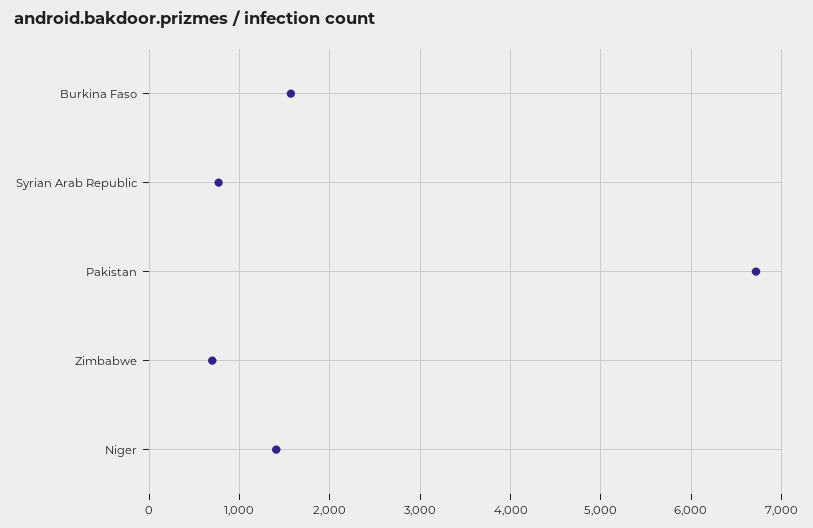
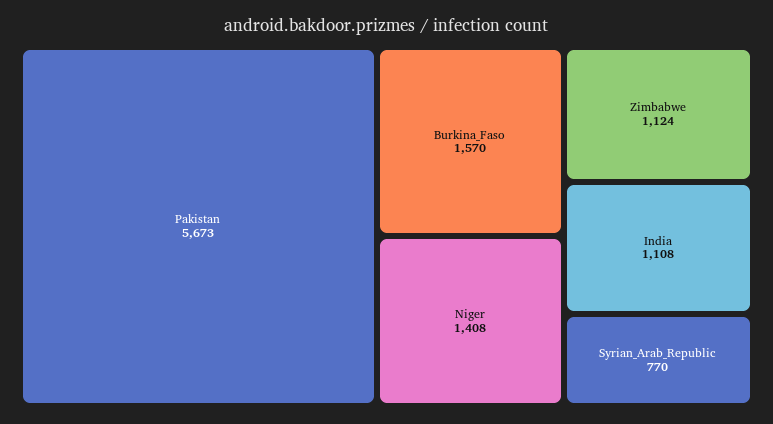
Pakistan: 6700 -> 5673
Zimbabwe: 700 -> 1124
India: none -> 1108

